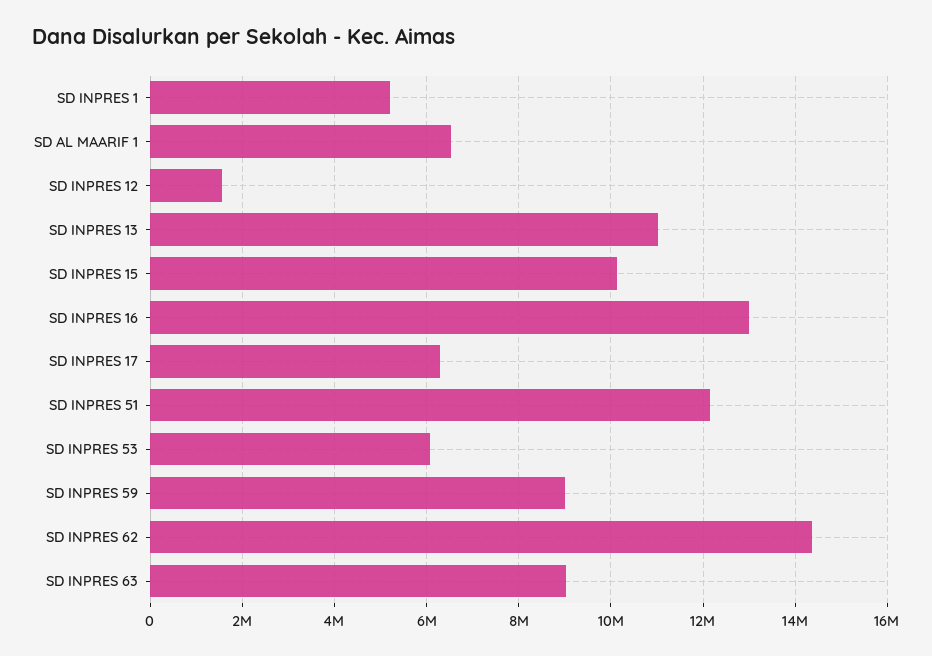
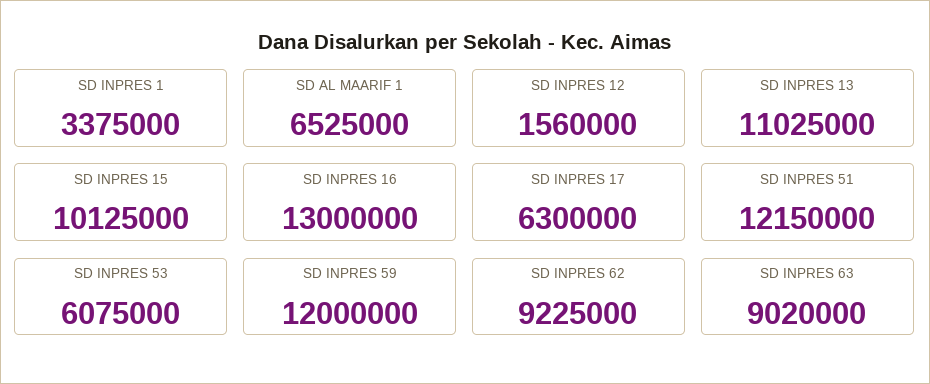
SD INPRES 1: 5200000 -> 3375000
SD INPRES 59: 9000000 -> 12000000
SD INPRES 62: 14400000 -> 9225000

